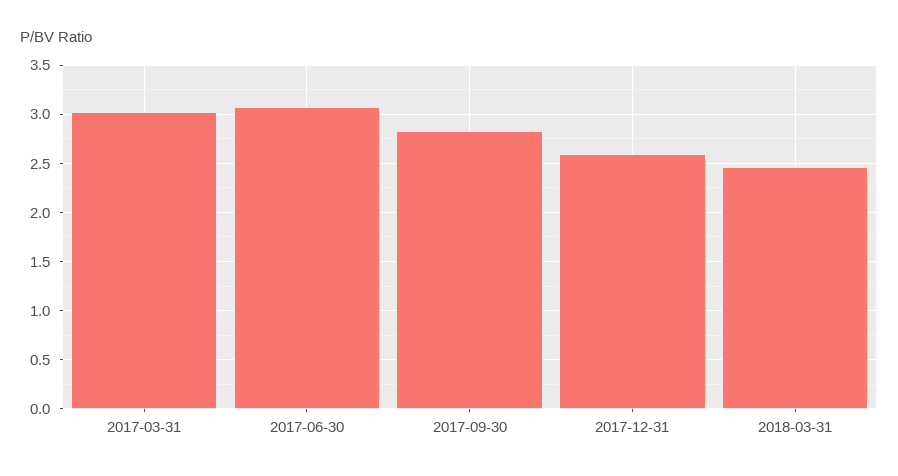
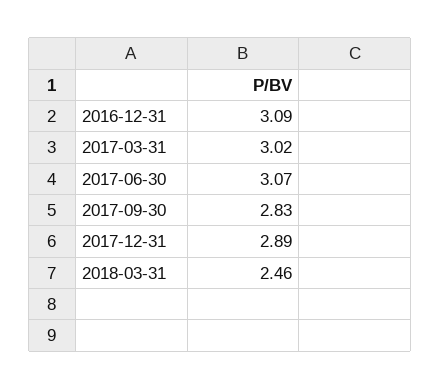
2017-12-31: 2.6 -> 2.89
2016-12-31: none -> 3.09

